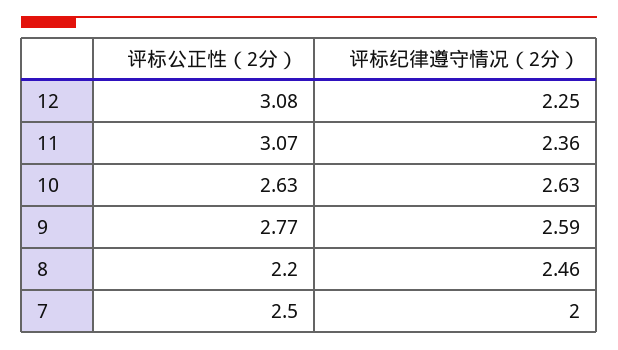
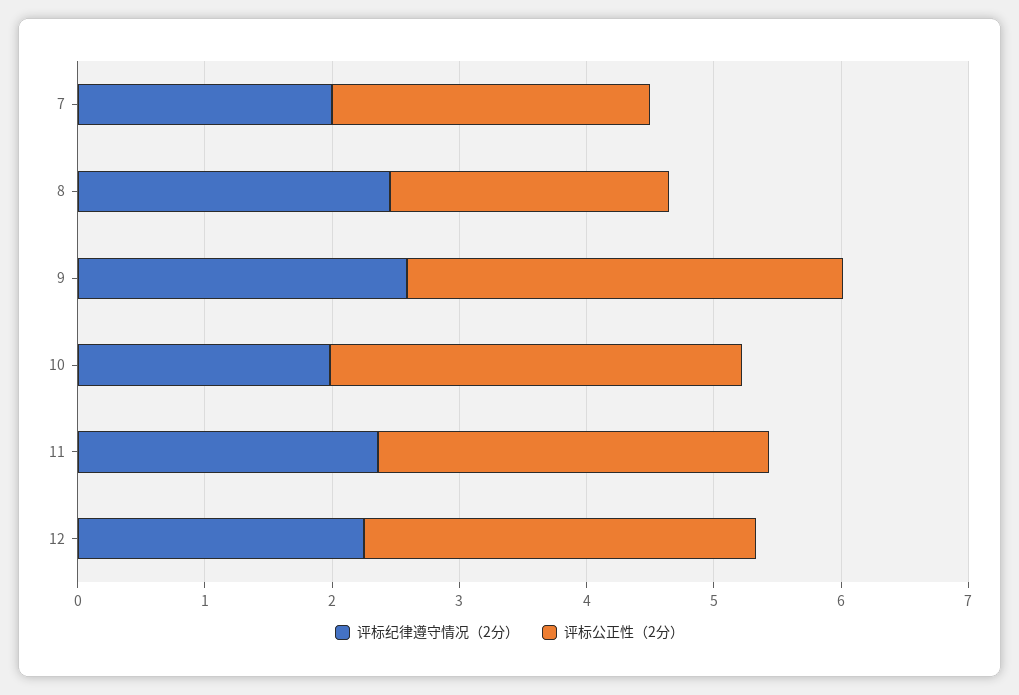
评标公正性（2分）, 10: 2.63 -> 3.2
评标纪律遵守情况（2分）, 10: 2.63 -> 2
评标公正性（2分）, 9: 2.77 -> 3.4

